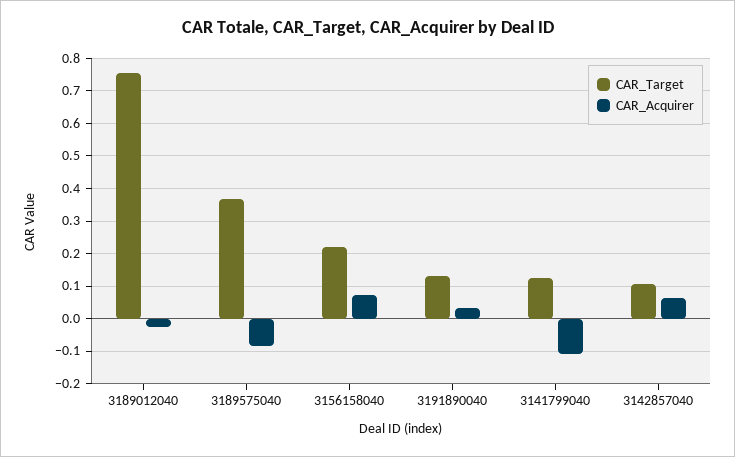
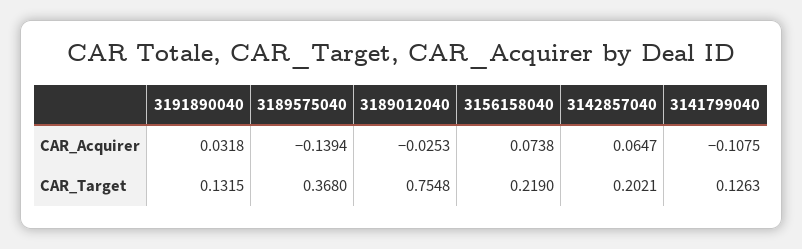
CAR_Acquirer, 3189575040: -0.08 -> -0.1394
CAR_Target, 3142857040: 0.1 -> 0.2021

